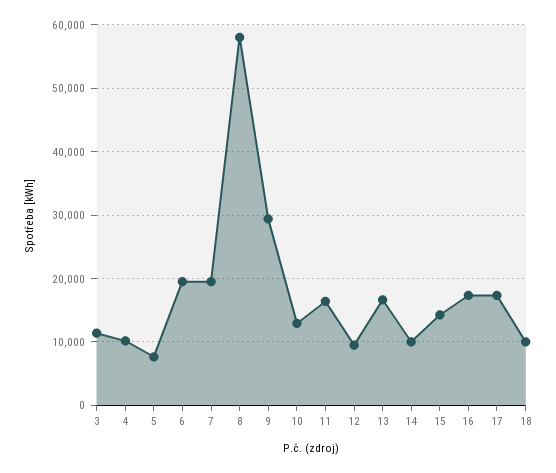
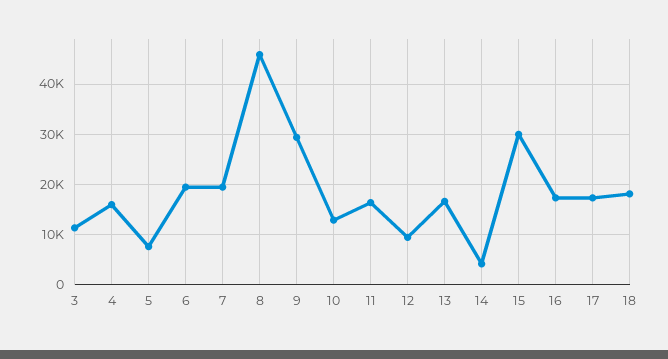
4: 10000 -> 16000
8: 58000 -> 46000
14: 10000 -> 4000
15: 14000 -> 30000
18: 10000 -> 18000

